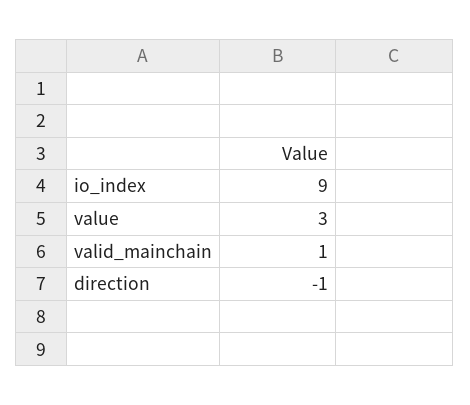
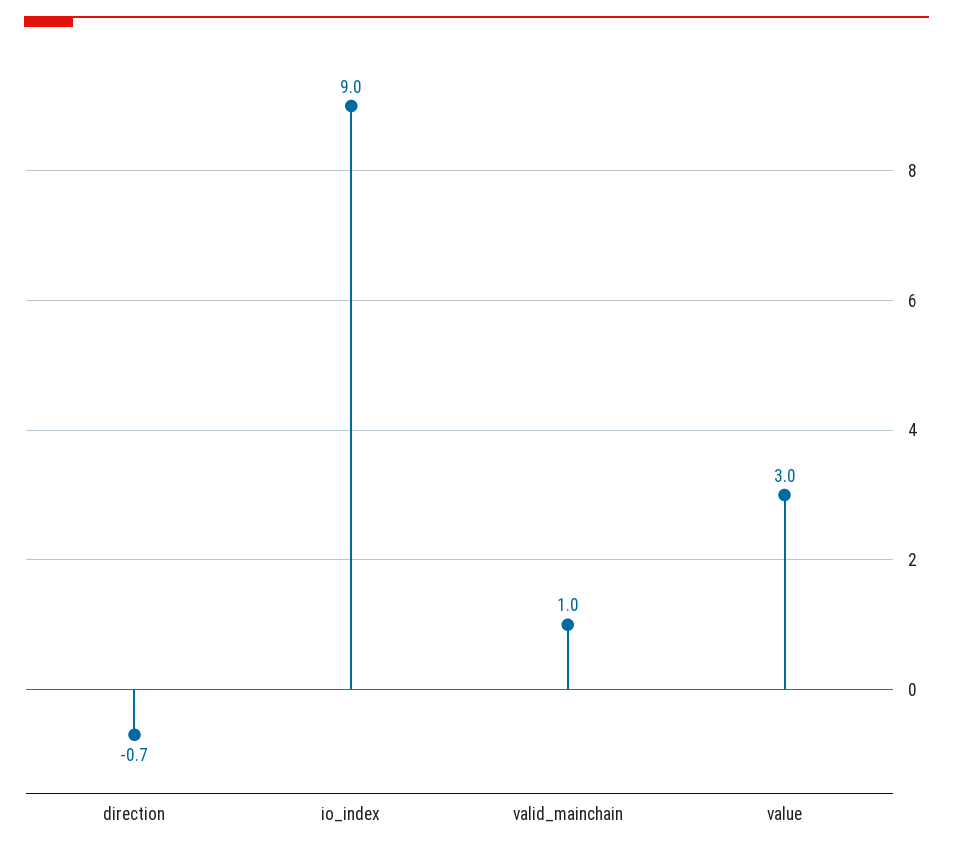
direction: -1 -> -0.7

